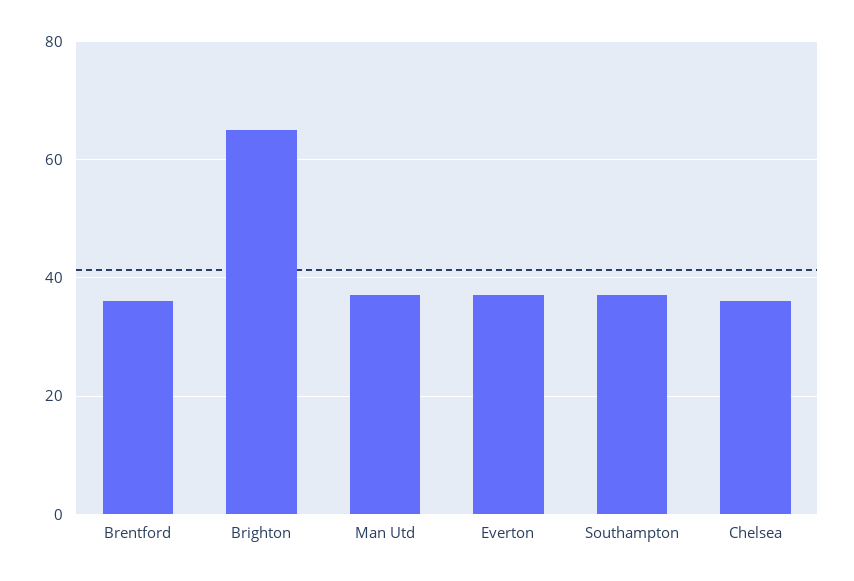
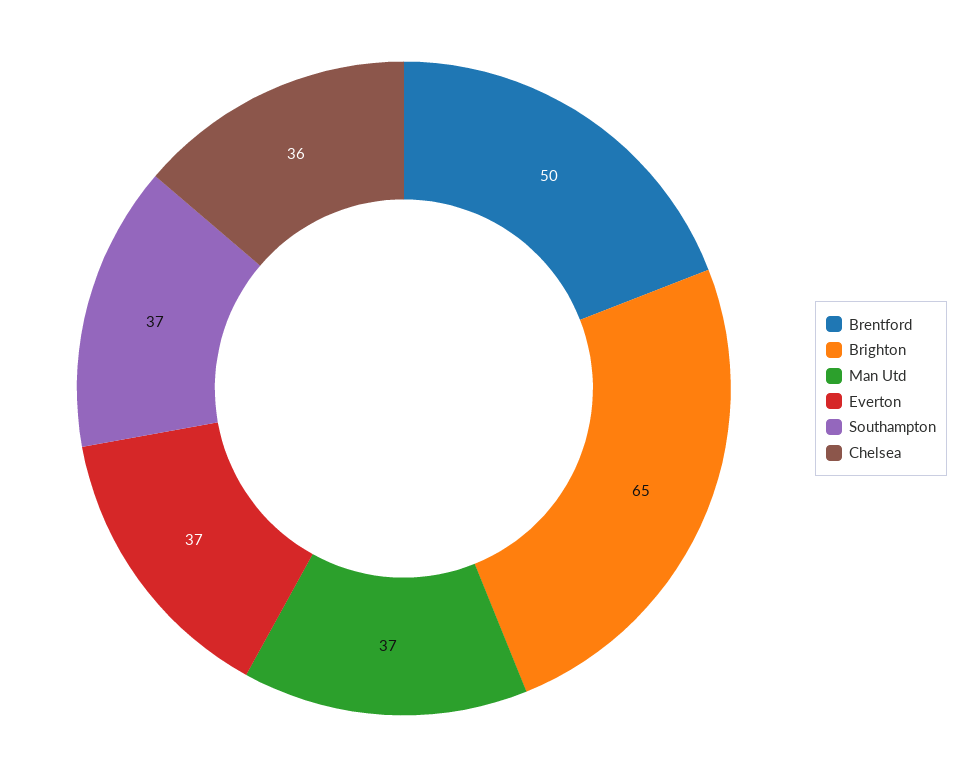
Brentford: 35 -> 50

